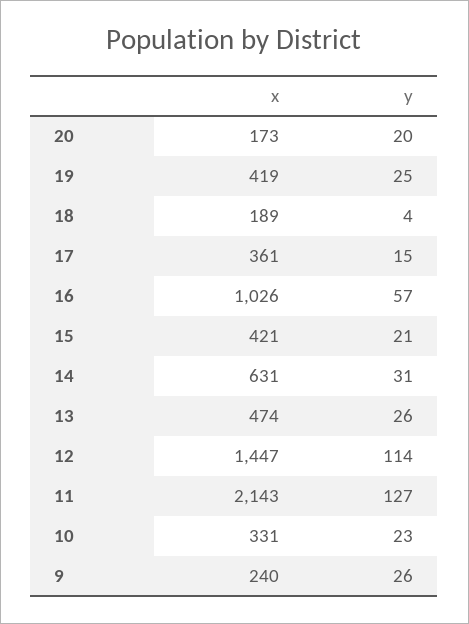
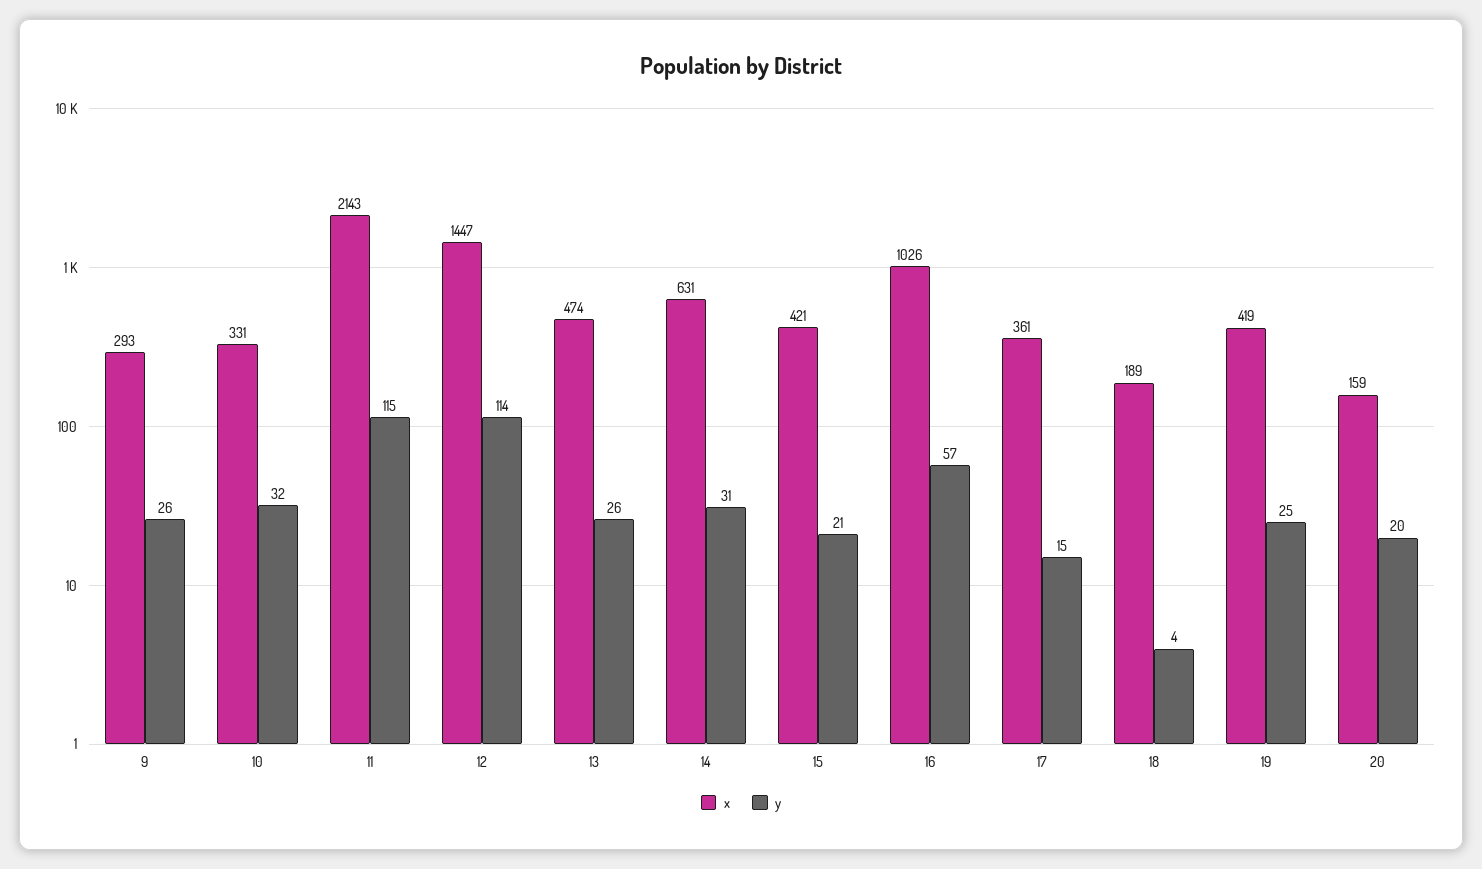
x, 20: 173 -> 159
y, 11: 127 -> 115
y, 10: 23 -> 32
x, 9: 240 -> 293

